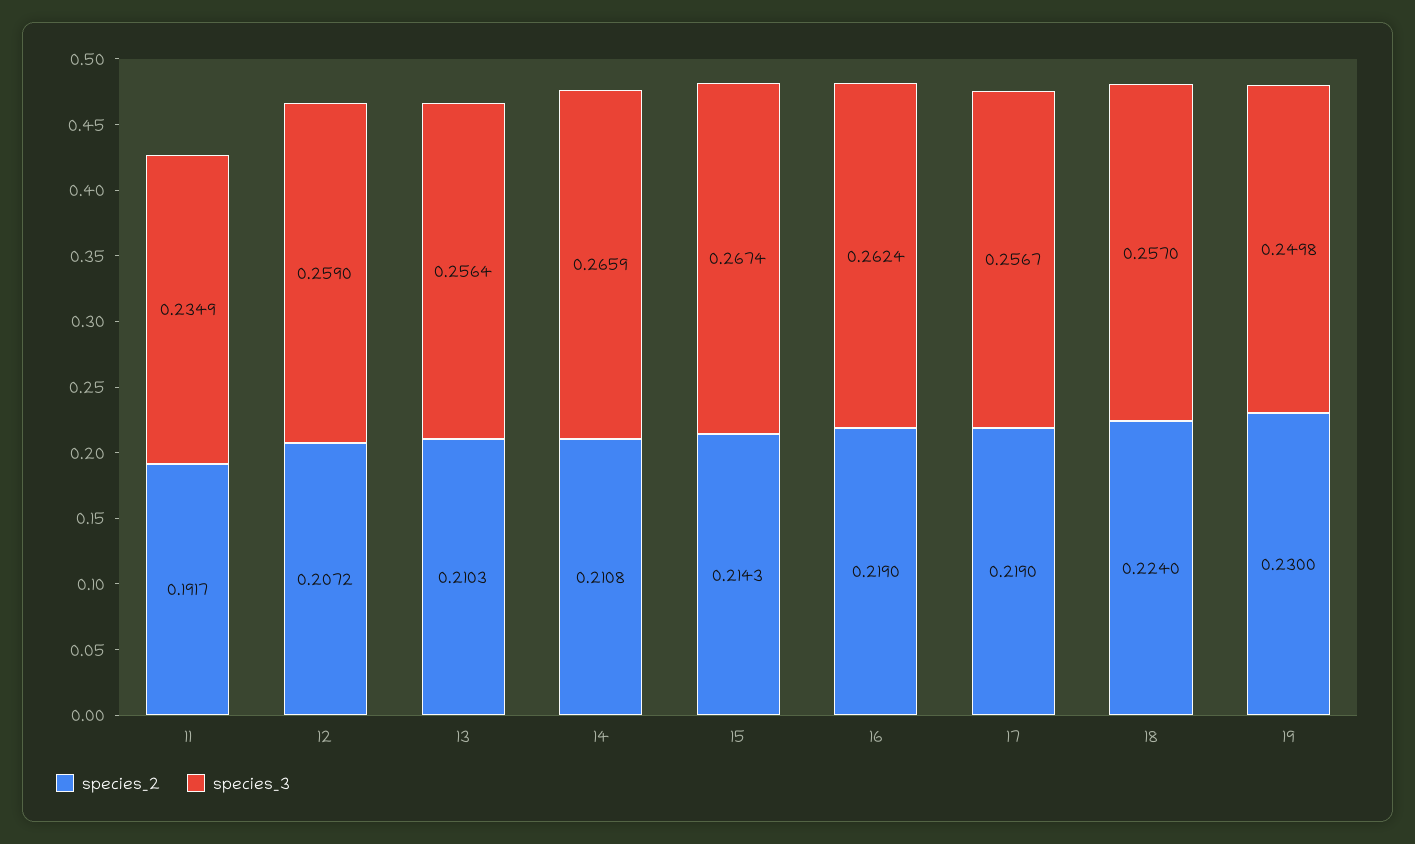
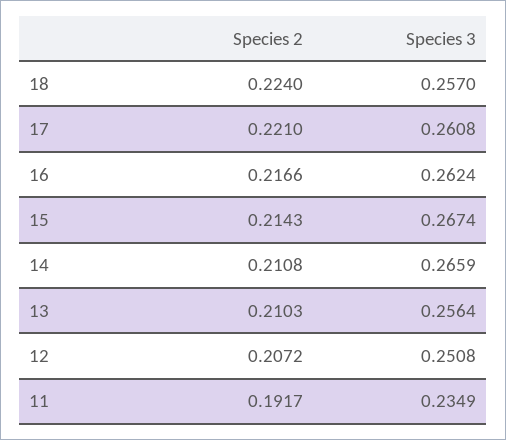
species_3, 12: 0.259 -> 0.2508
species_2, 16: 0.219 -> 0.2166
species_2, 17: 0.219 -> 0.221
species_3, 17: 0.2567 -> 0.2608
species_2, 19: 0.23 -> none
species_3, 19: 0.2498 -> none

